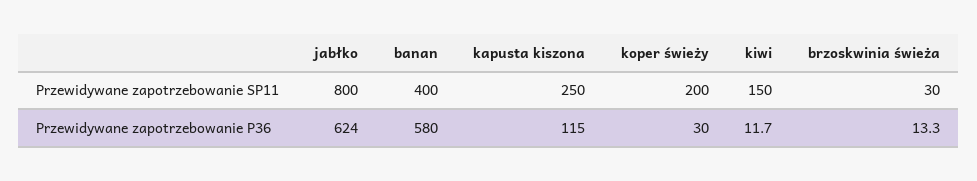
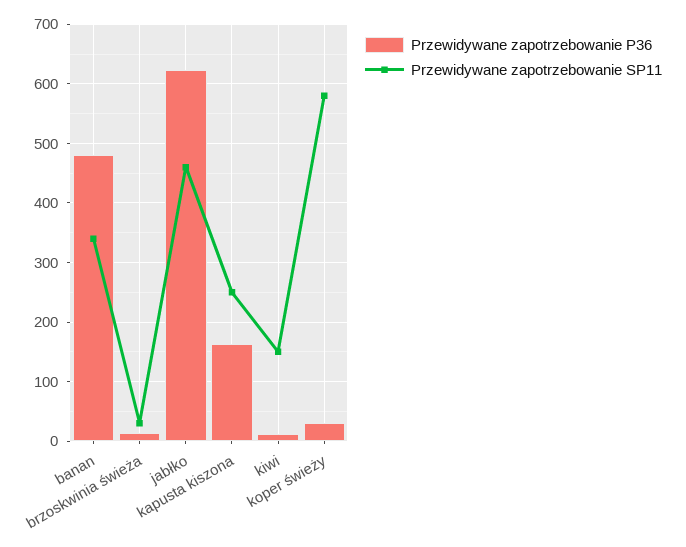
Przewidywane zapotrzebowanie SP11, jabłko: 800 -> 460
Przewidywane zapotrzebowanie SP11, banan: 400 -> 340
Przewidywane zapotrzebowanie SP11, koper świeży: 200 -> 580
Przewidywane zapotrzebowanie P36, banan: 580 -> 480
Przewidywane zapotrzebowanie P36, kapusta kiszona: 115 -> 160

